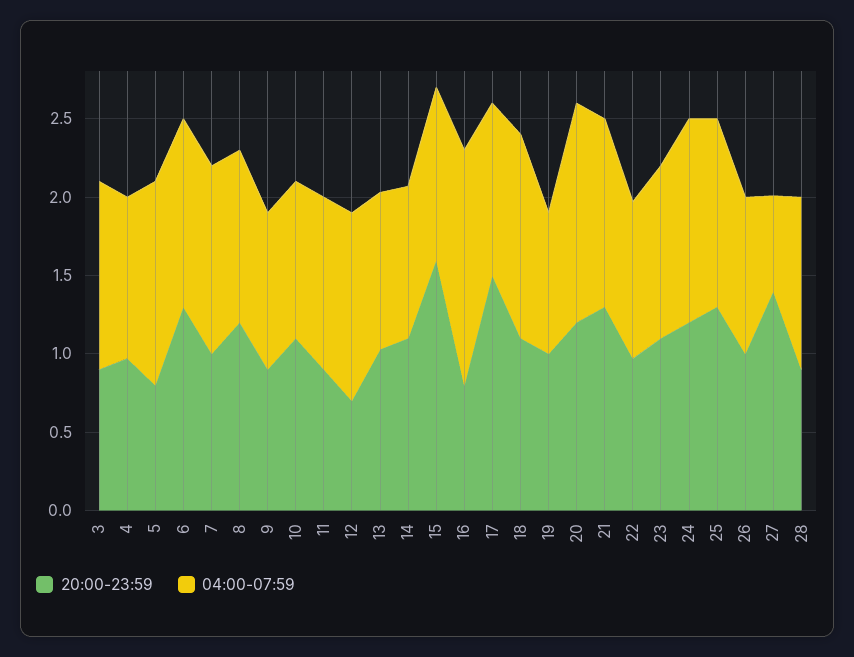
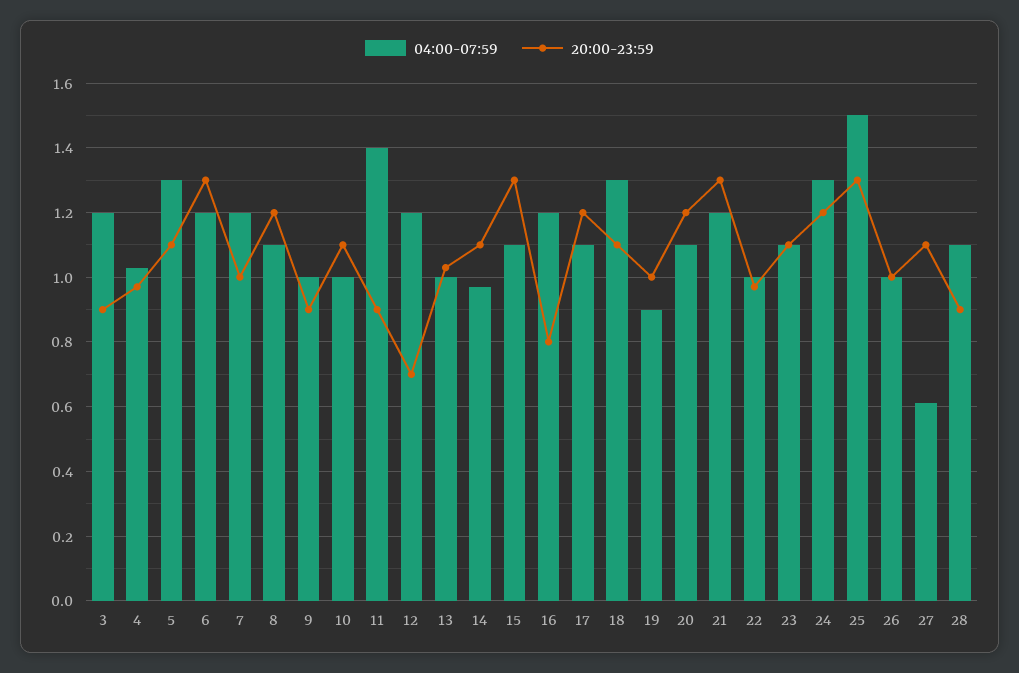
20:00-23:59, 5: 0.8 -> 1.1
04:00-07:59, 11: 1.1 -> 1.4
20:00-23:59, 15: 1.6 -> 1.3
04:00-07:59, 16: 1.5 -> 1.2
20:00-23:59, 17: 1.5 -> 1.2
04:00-07:59, 20: 1.4 -> 1.1
04:00-07:59, 25: 1.2 -> 1.5
20:00-23:59, 27: 1.4 -> 1.1

